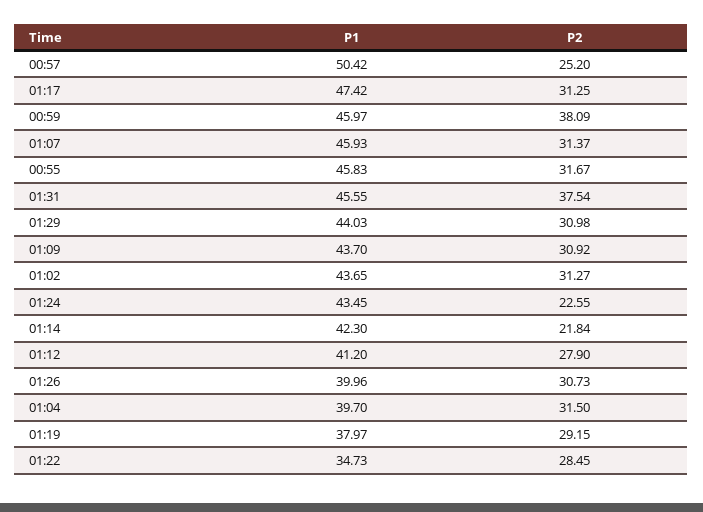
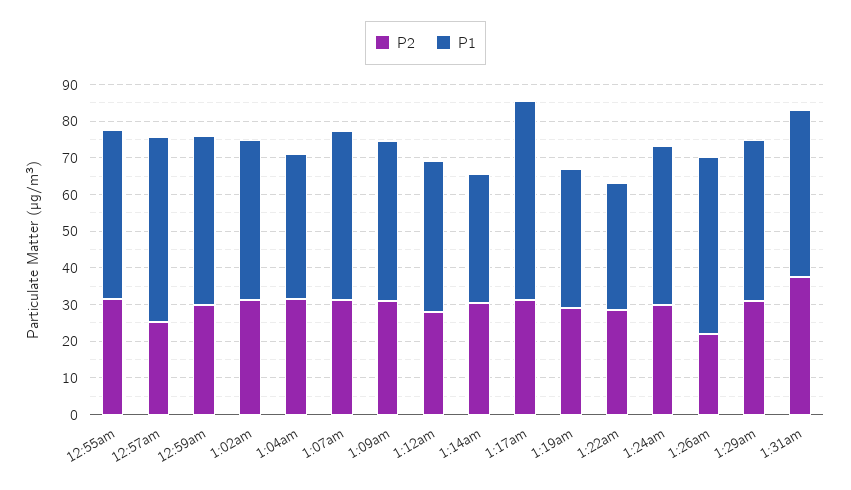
P1, 01:17: 47.42 -> 55
P2, 00:59: 38.09 -> 30
P2, 01:24: 22.55 -> 30
P1, 01:14: 42.3 -> 35
P2, 01:14: 21.84 -> 30
P1, 01:26: 39.96 -> 47.5
P2, 01:26: 30.73 -> 22.5

